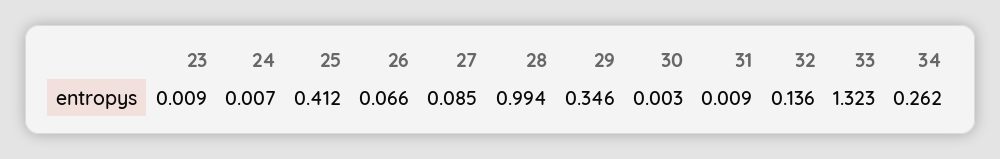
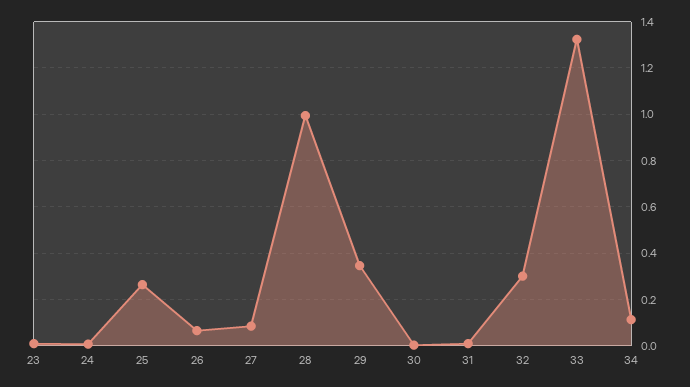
25: 0.412 -> 0.25
32: 0.136 -> 0.3
34: 0.262 -> 0.1

